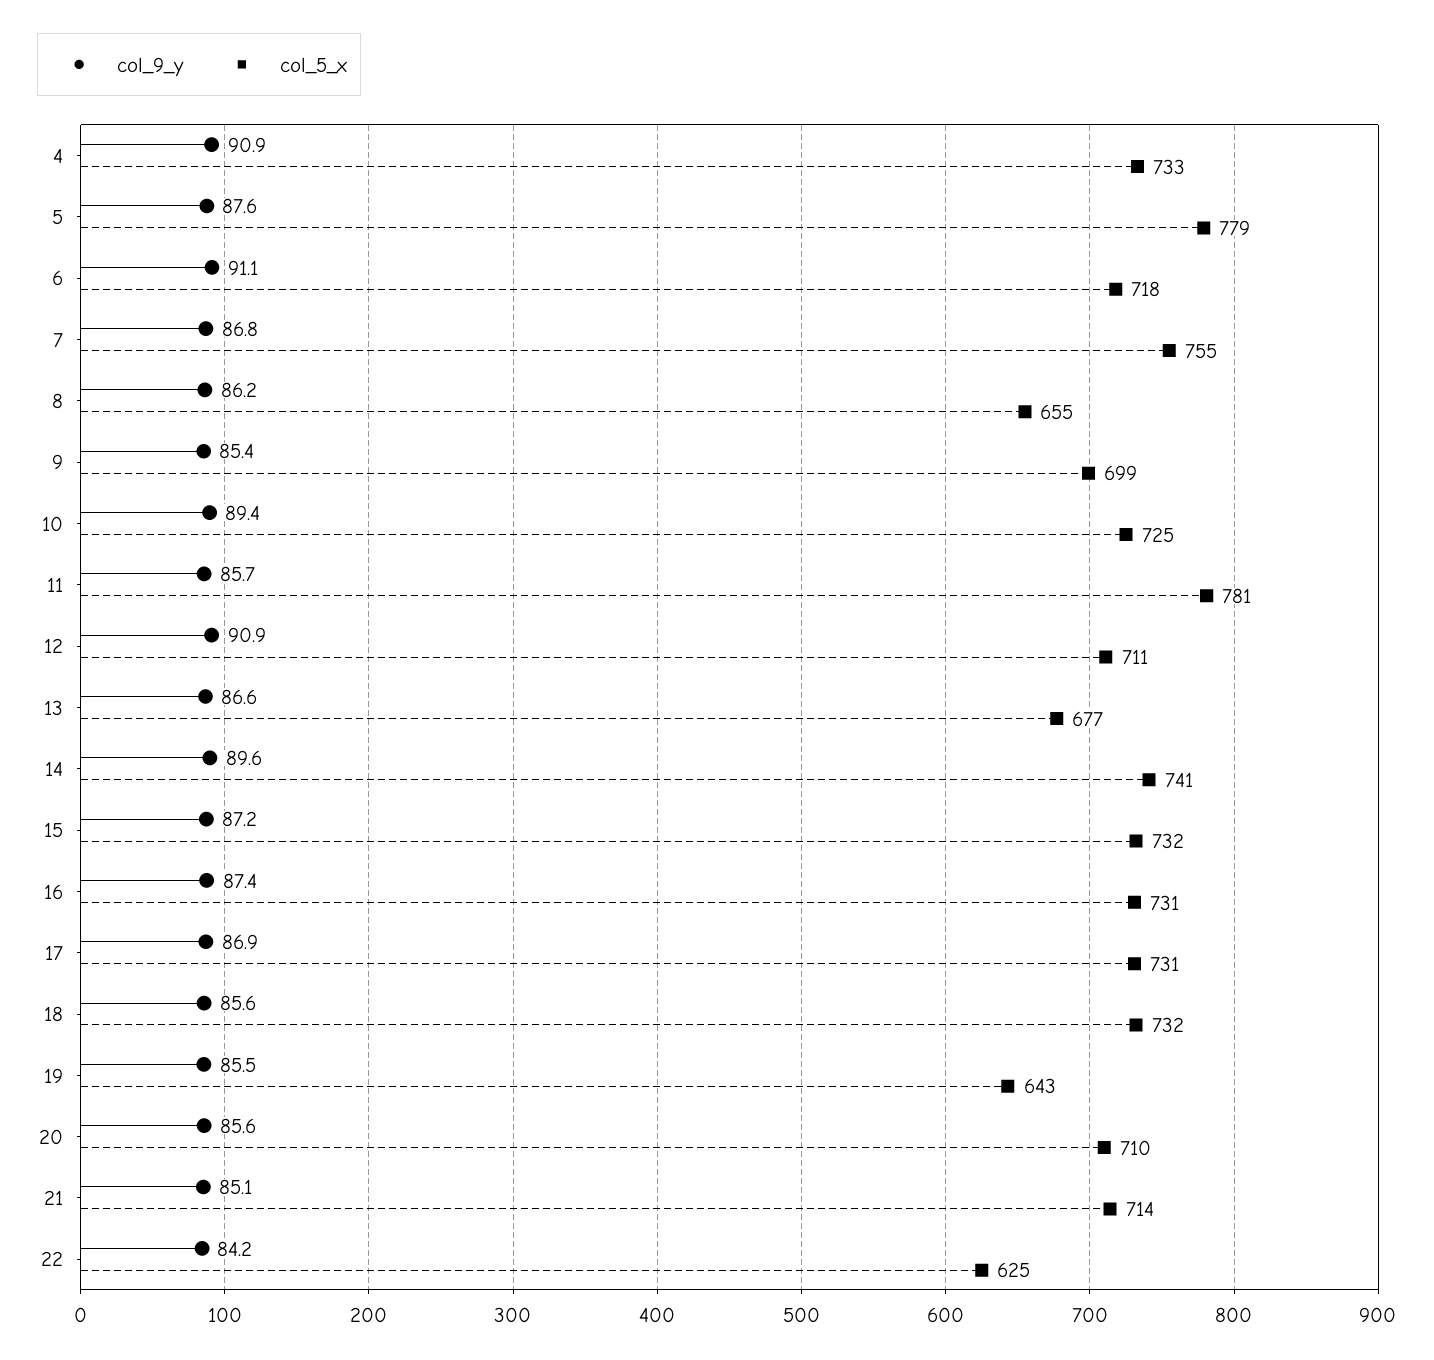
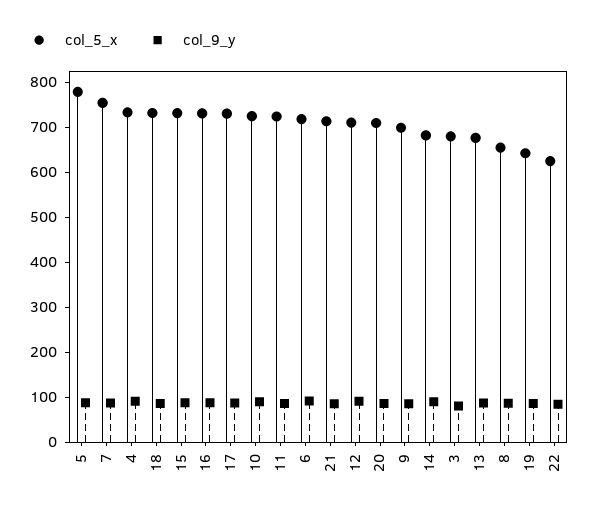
col_5_x, 11: 781 -> 720
col_5_x, 14: 741 -> 680
col_5_x, 3: none -> 680
col_9_y, 3: none -> 80

